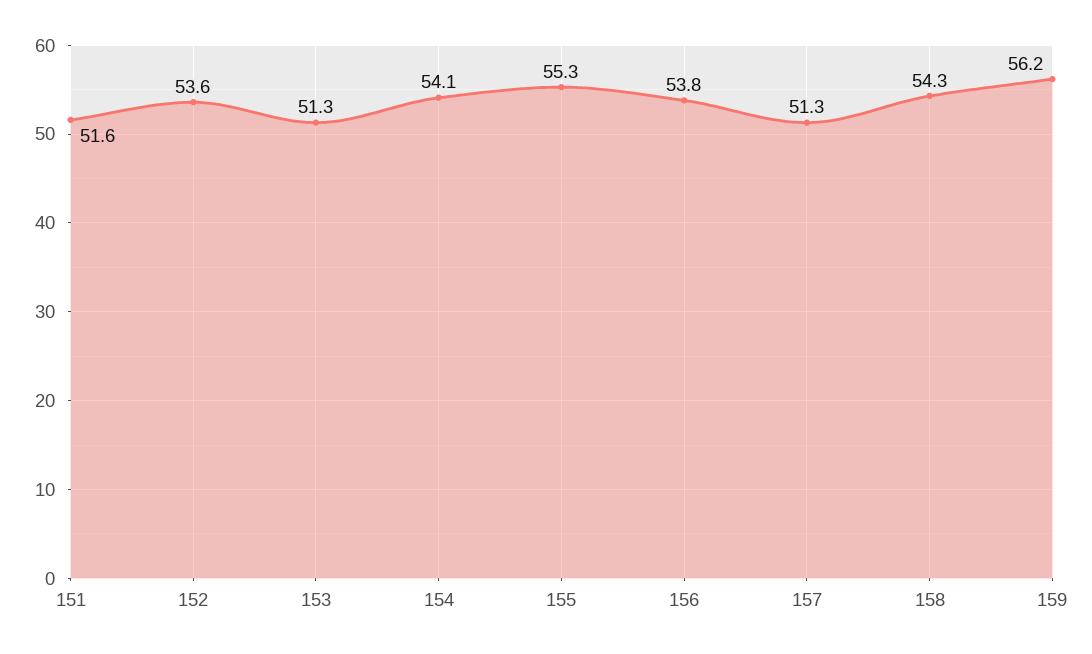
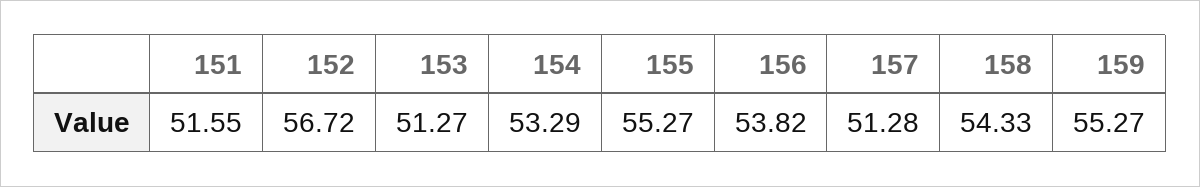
152: 53.6 -> 56.72
154: 54.1 -> 53.29
159: 56.2 -> 55.27

